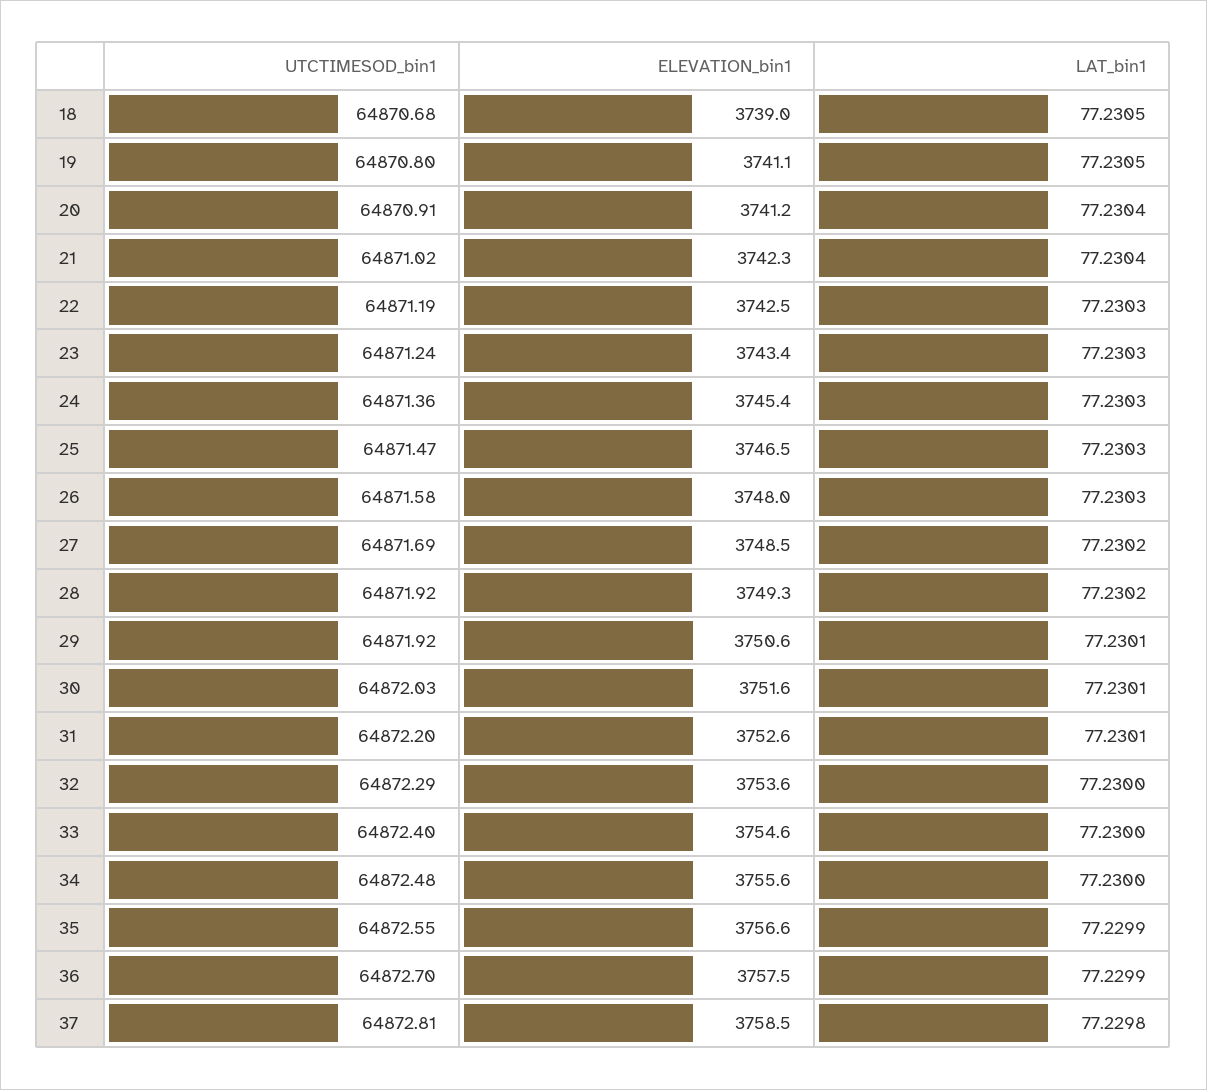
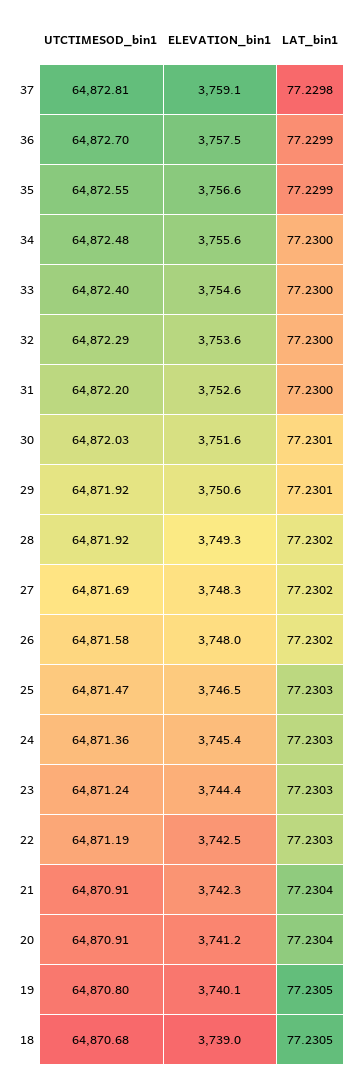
ELEVATION_bin1, 19: 3741.1 -> 3740.1
UTCTIMESOD_bin1, 21: 64871.02 -> 64870.91
ELEVATION_bin1, 23: 3743.4 -> 3744.4
LAT_bin1, 26: 77.2303 -> 77.2302
ELEVATION_bin1, 27: 3748.5 -> 3748.3
LAT_bin1, 31: 77.2301 -> 77.23
ELEVATION_bin1, 37: 3758.5 -> 3759.1

